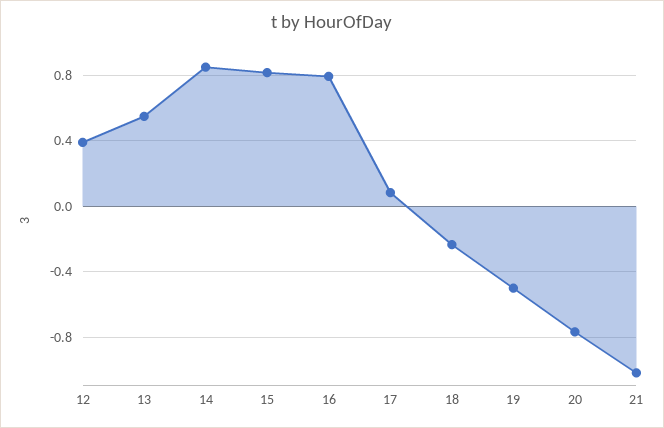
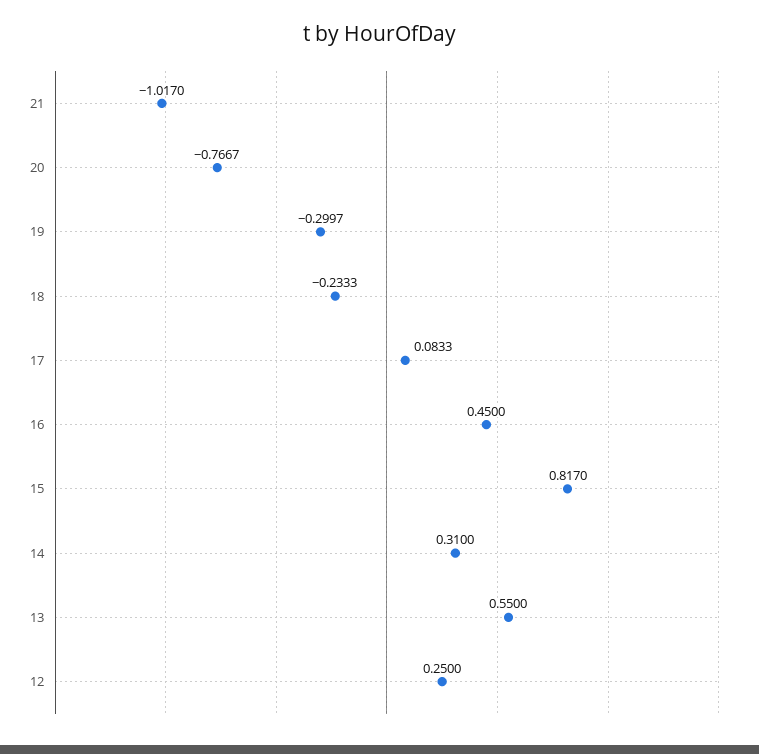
12: 0.4 -> 0.25
14: 0.85 -> 0.31
16: 0.8 -> 0.45
19: -0.5 -> -0.2997

